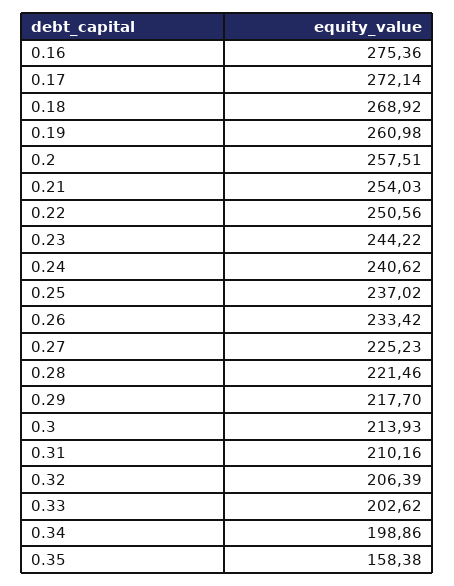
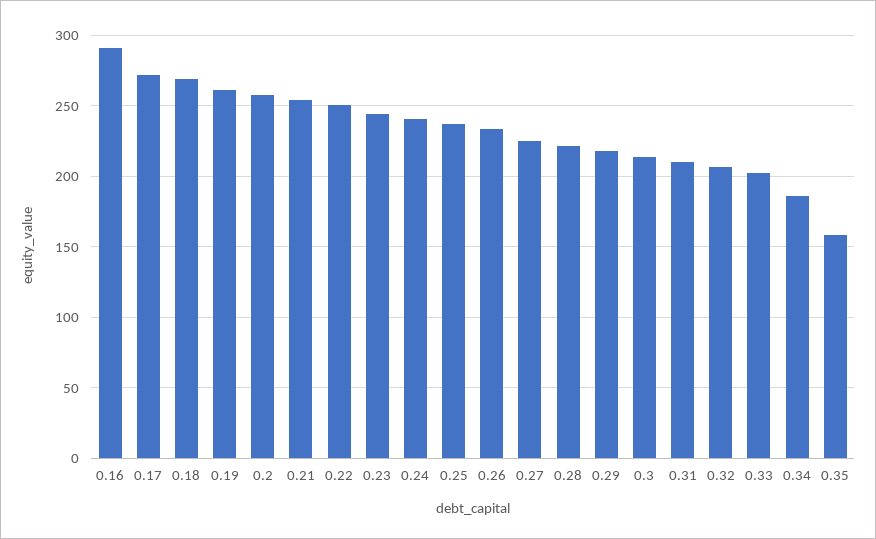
0.16: 275.36 -> 290
0.34: 198.86 -> 185

